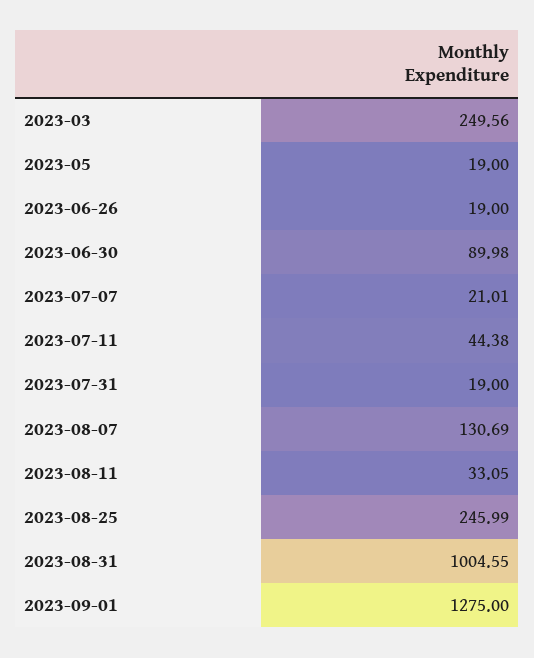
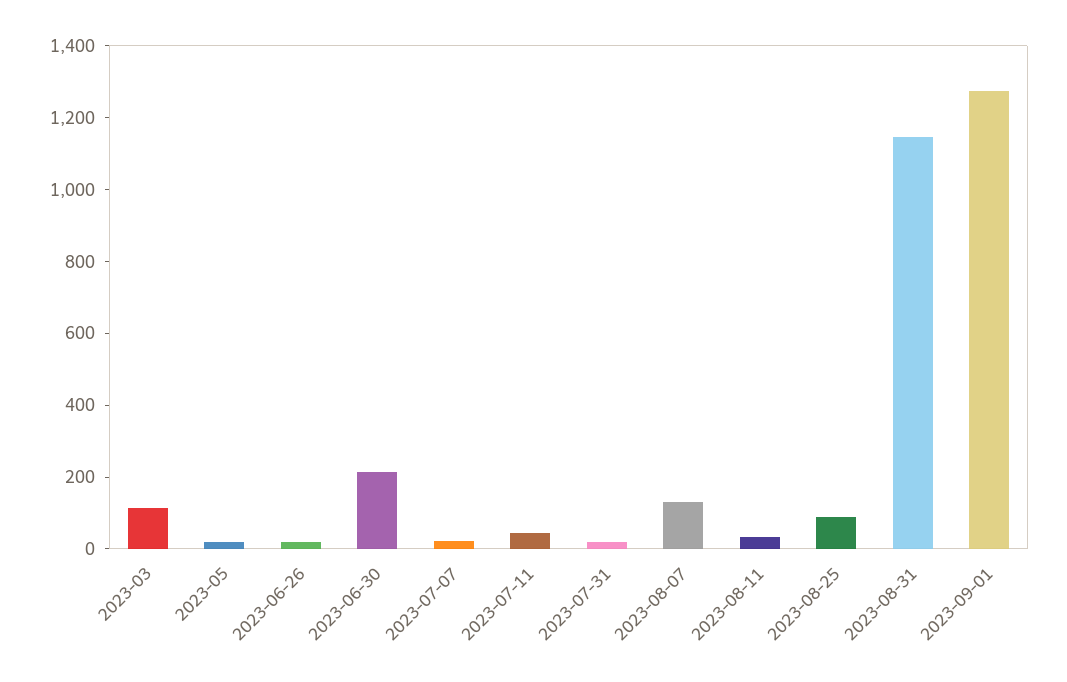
2023-03: 249.56 -> 100
2023-06-30: 89.98 -> 200
2023-08-25: 245.99 -> 100
2023-08-31: 1004.55 -> 1150

